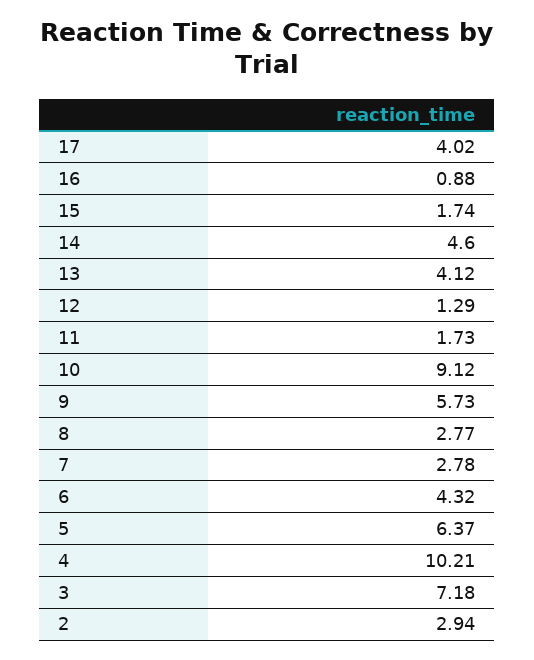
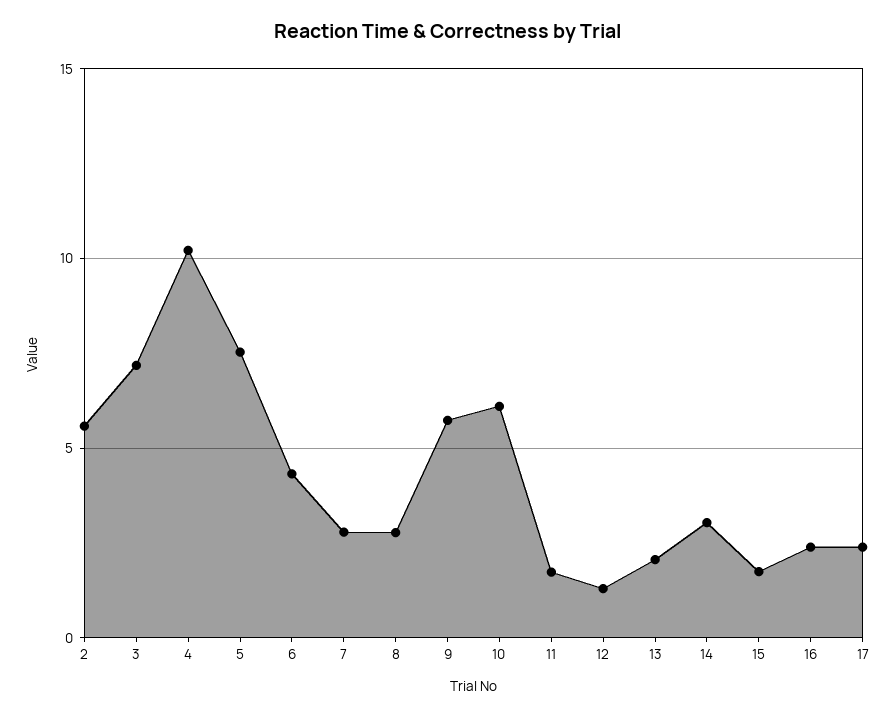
17: 4.02 -> 2.5
16: 0.88 -> 2.5
14: 4.6 -> 3
13: 4.12 -> 2
10: 9.12 -> 6
5: 6.37 -> 7.5
2: 2.94 -> 5.5

